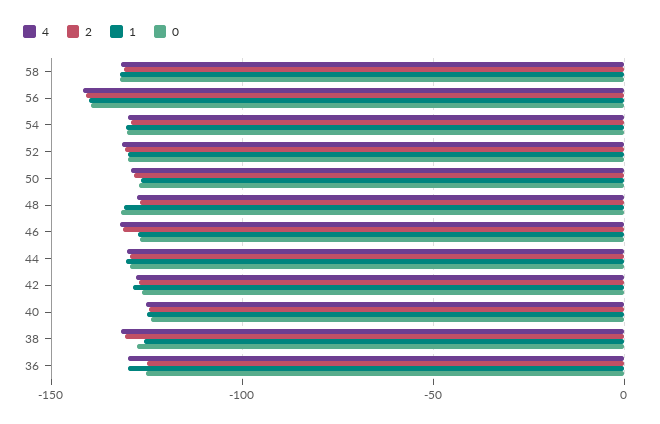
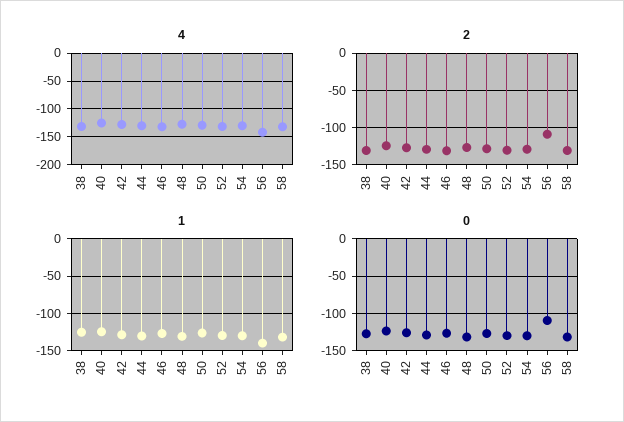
2, 56: -140 -> -110
0, 56: -140 -> -110
4, 36: -130 -> none
2, 36: -125 -> none
1, 36: -130 -> none
0, 36: -125 -> none

